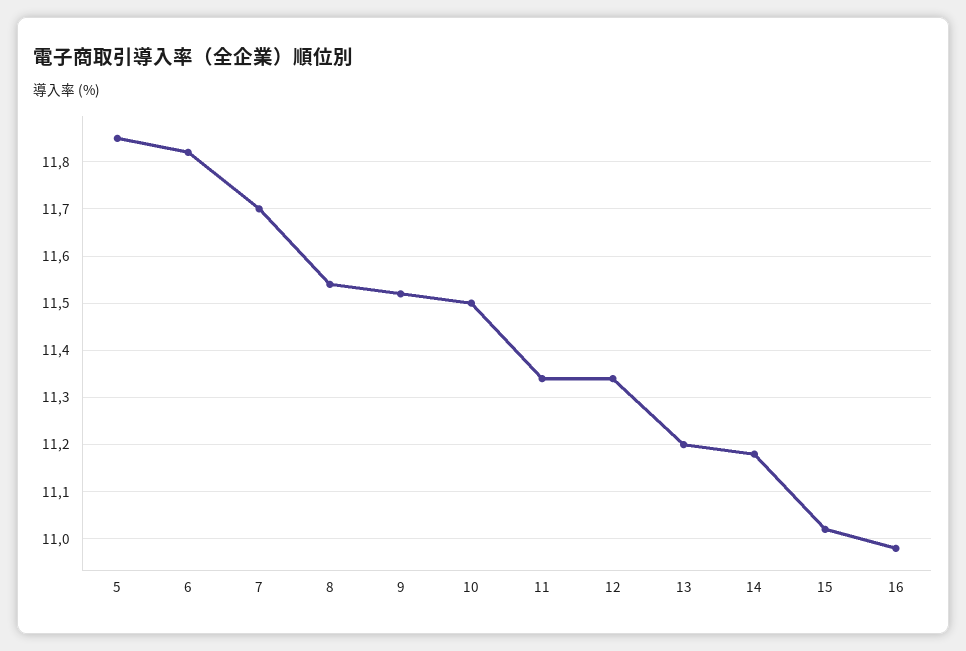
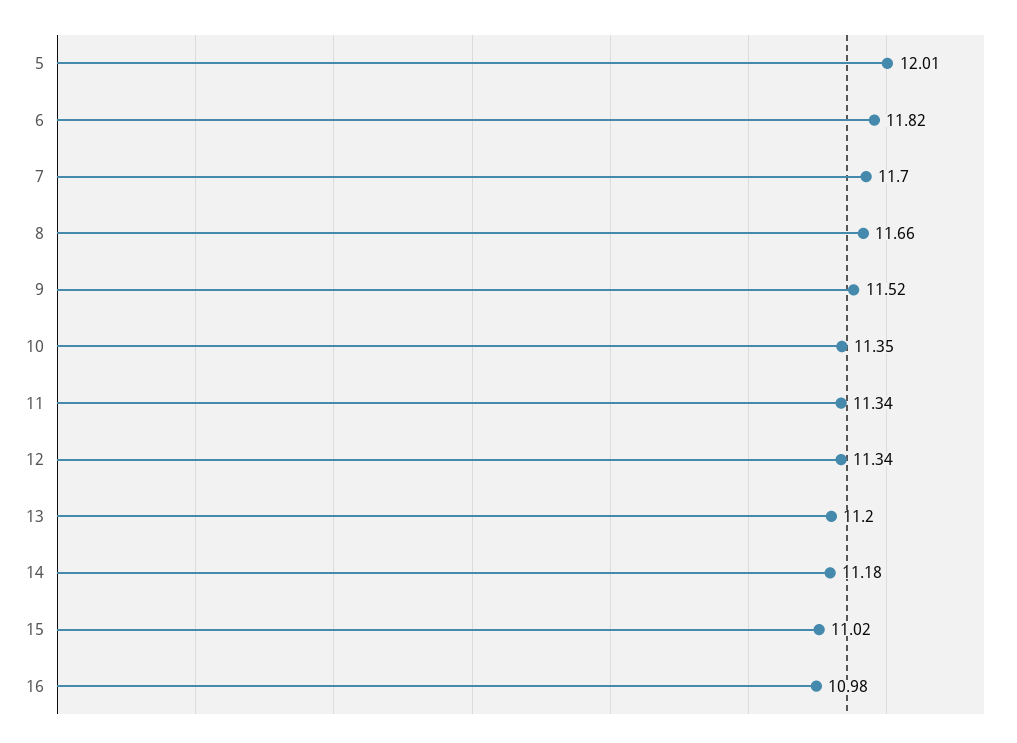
5: 11.85 -> 12.01
8: 11.55 -> 11.66
10: 11.5 -> 11.35

